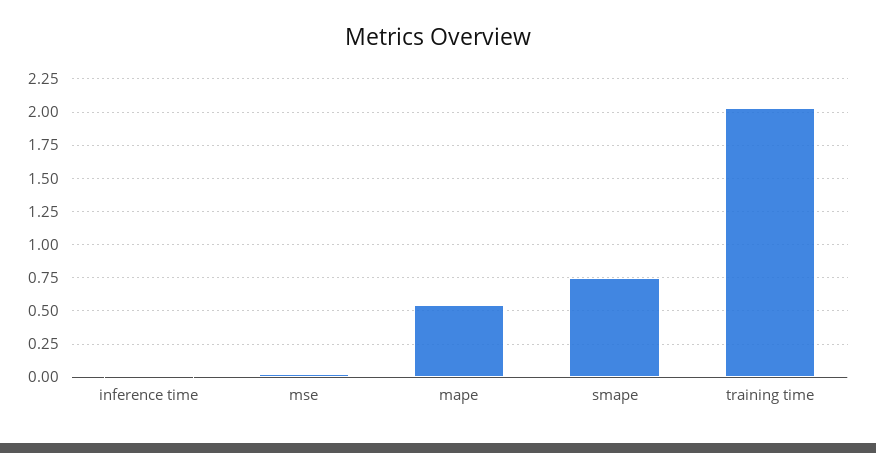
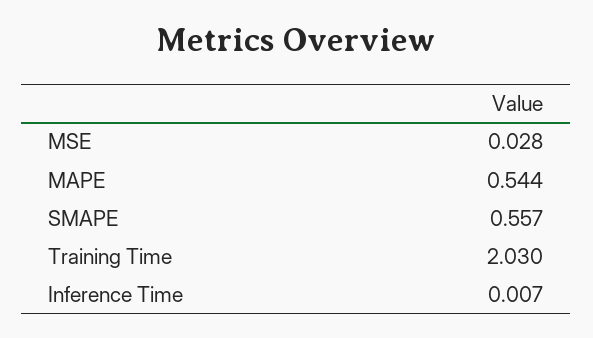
smape: 0.75 -> 0.557

